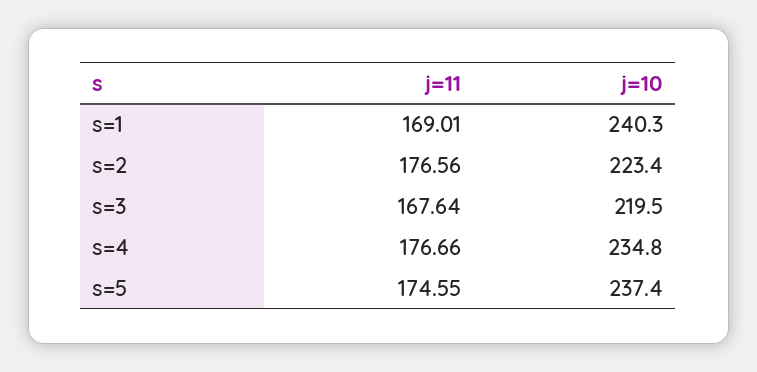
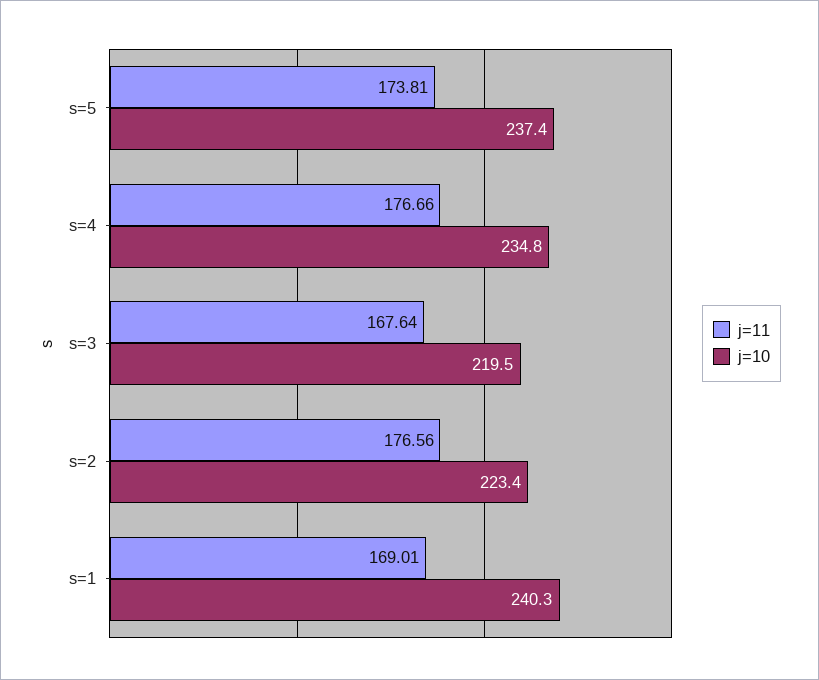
j=11, s=5: 174.55 -> 173.81

